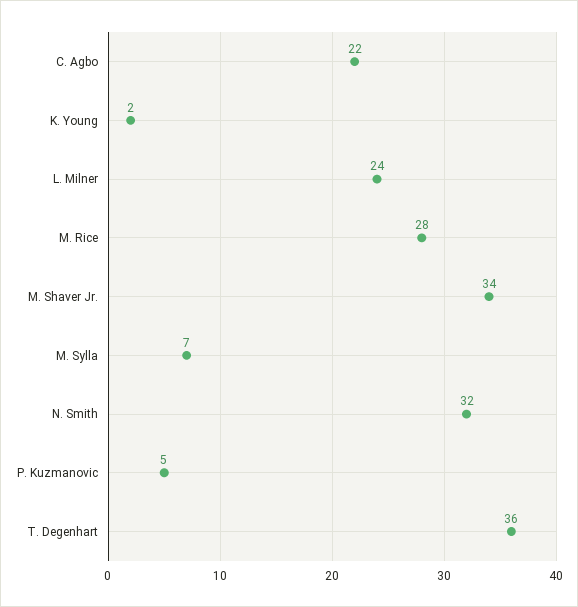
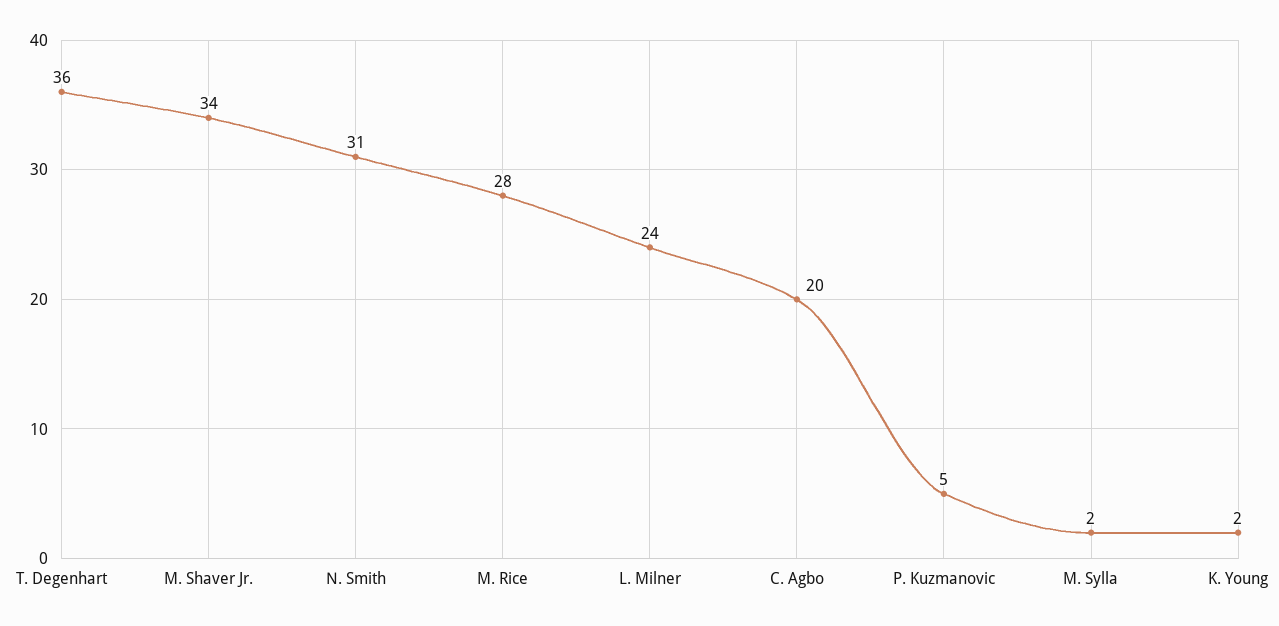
C. Agbo: 22 -> 20
M. Sylla: 7 -> 2
N. Smith: 32 -> 31

